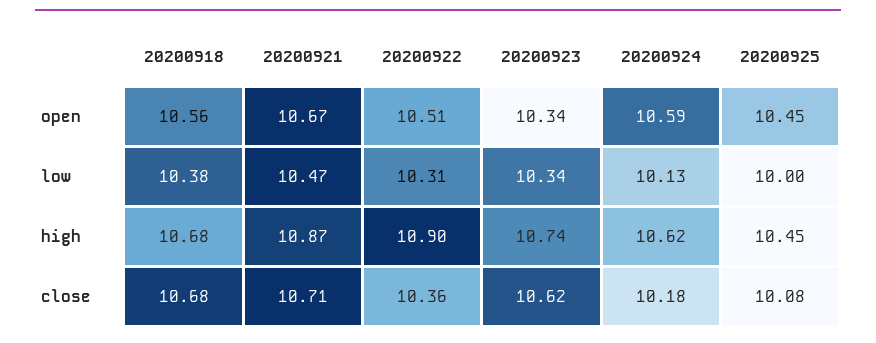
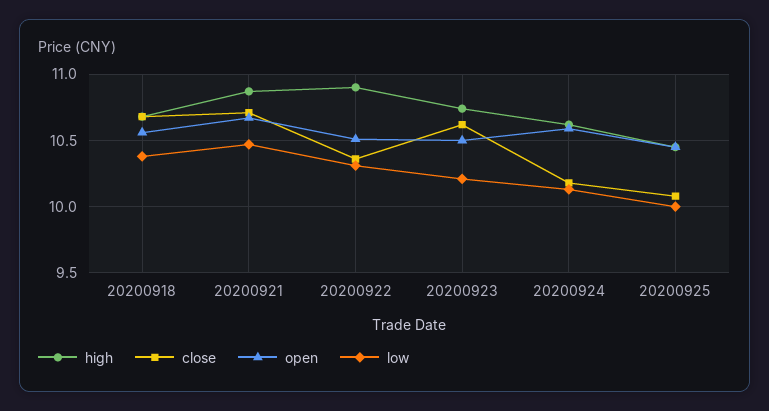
open, 20200923: 10.34 -> 10.5
low, 20200923: 10.34 -> 10.2

